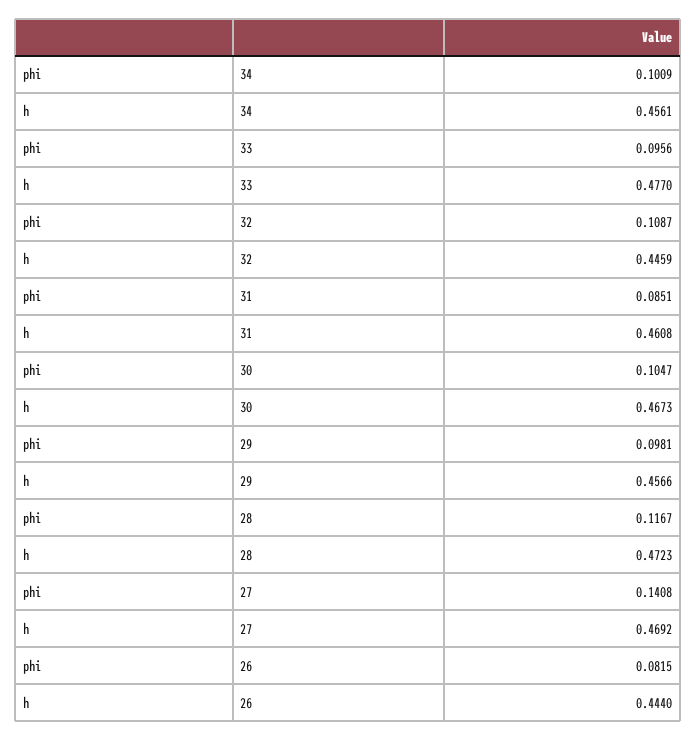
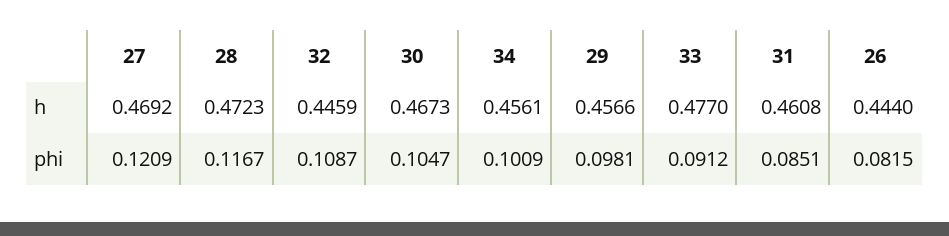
phi, 33: 0.0956 -> 0.0912
phi, 27: 0.1408 -> 0.1209

